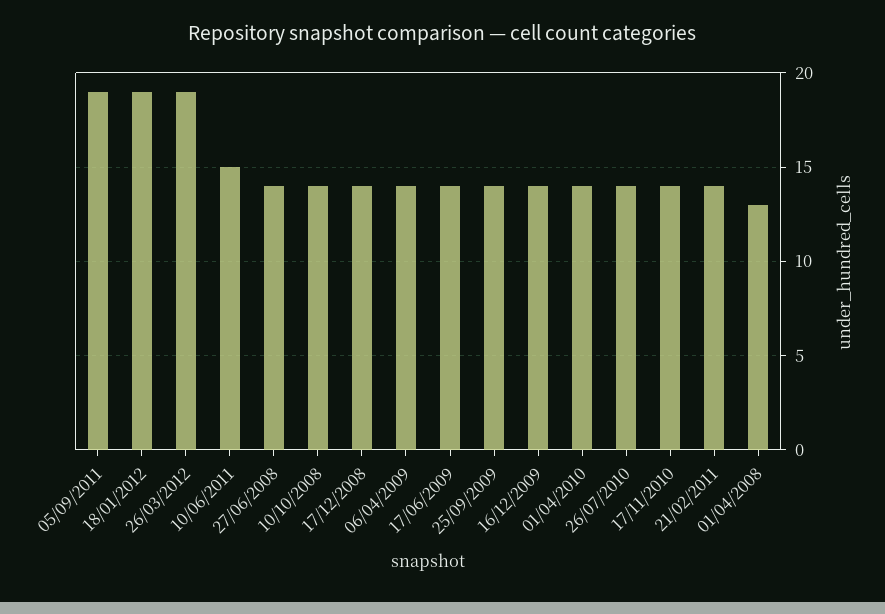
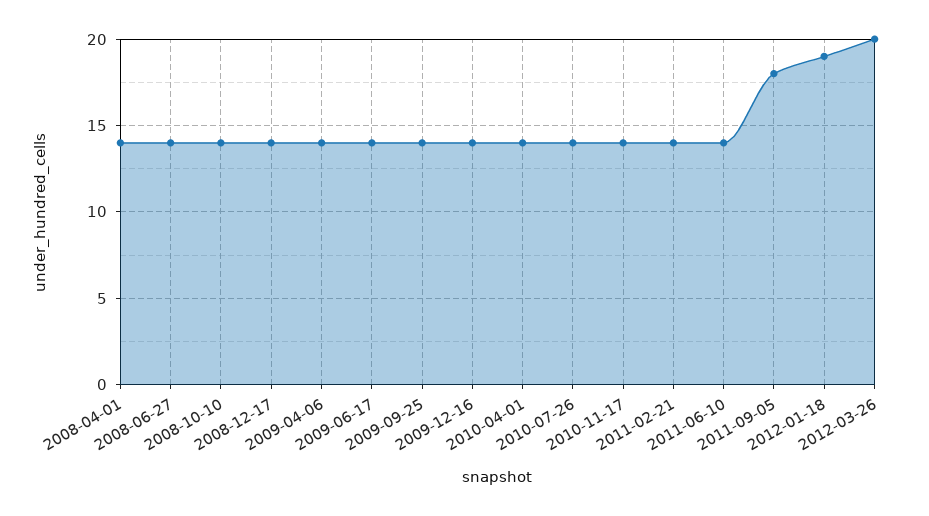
05/09/2011: 19 -> 18
26/03/2012: 19 -> 20
10/06/2011: 15 -> 14
01/04/2008: 13 -> 14

